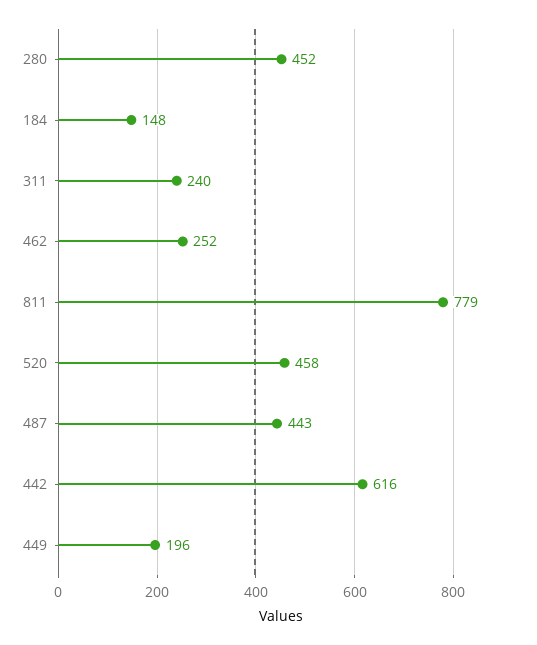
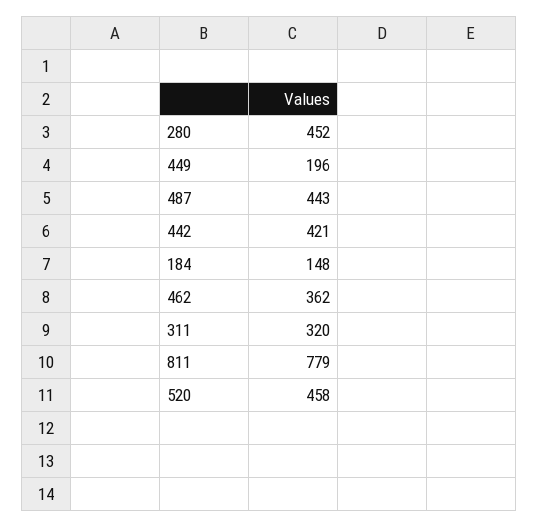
311: 240 -> 320
462: 252 -> 362
442: 616 -> 421

